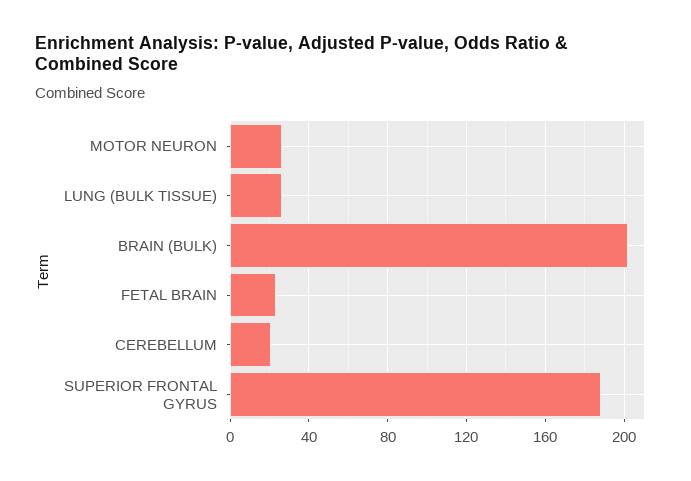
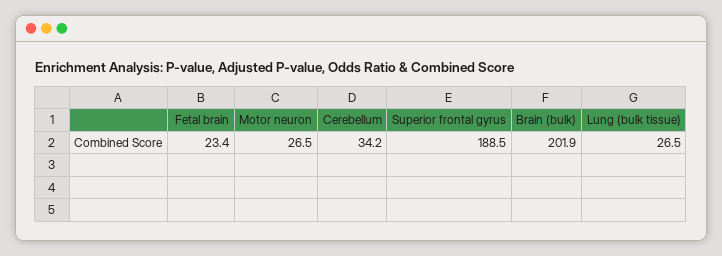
CEREBELLUM: 20 -> 34.2

